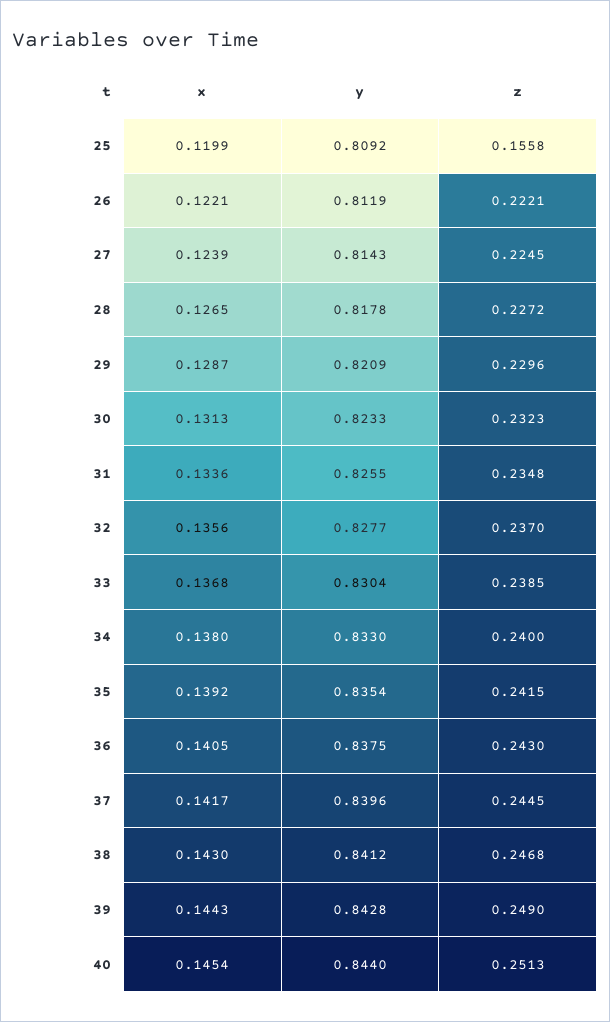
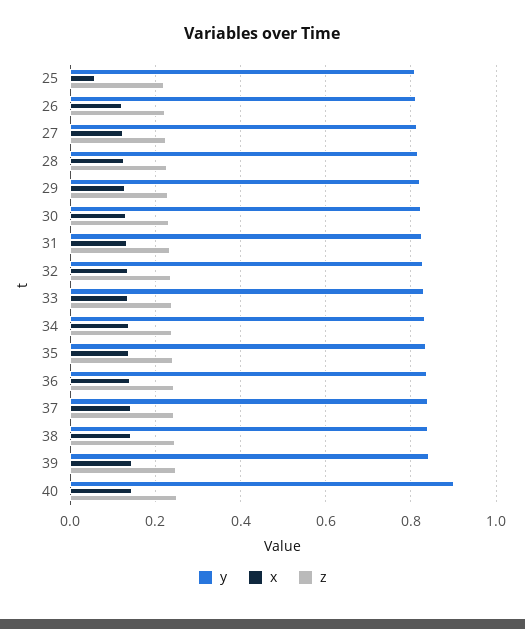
x, 25: 0.1199 -> 0.06
z, 25: 0.1558 -> 0.22
y, 40: 0.844 -> 0.9

